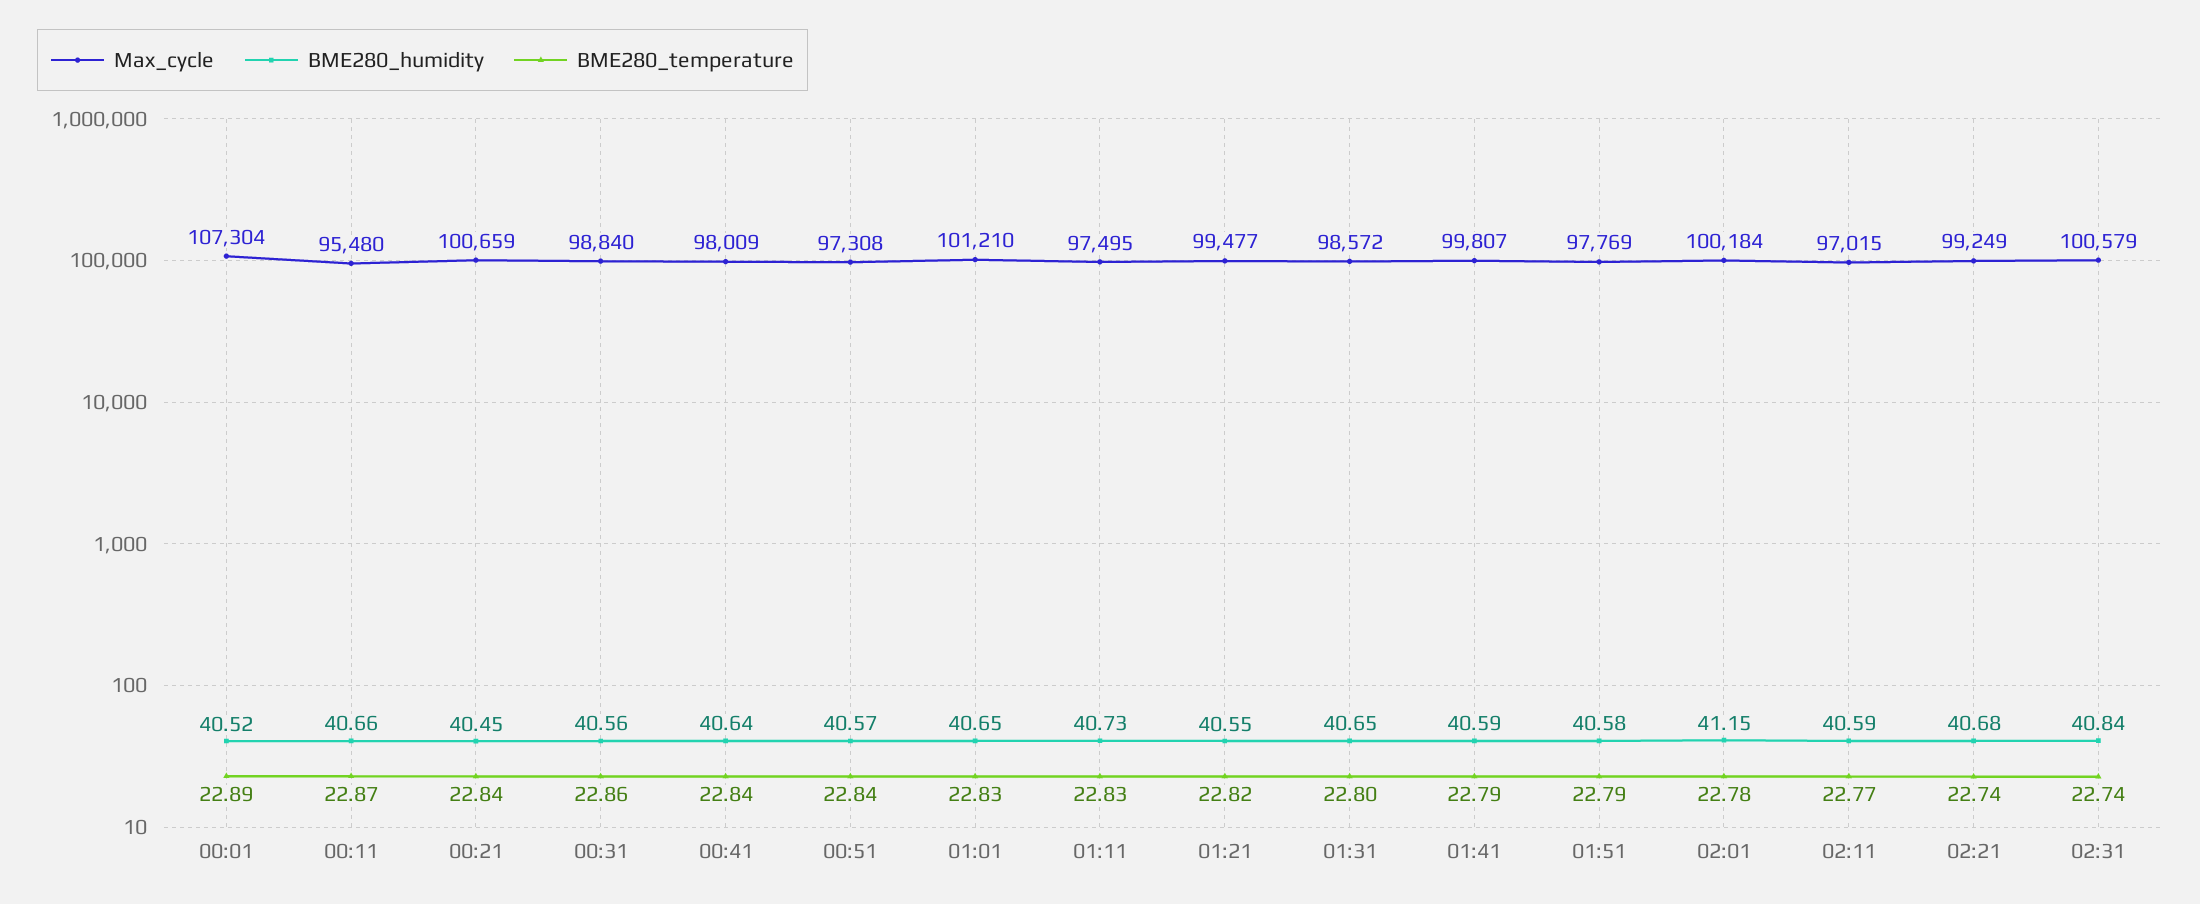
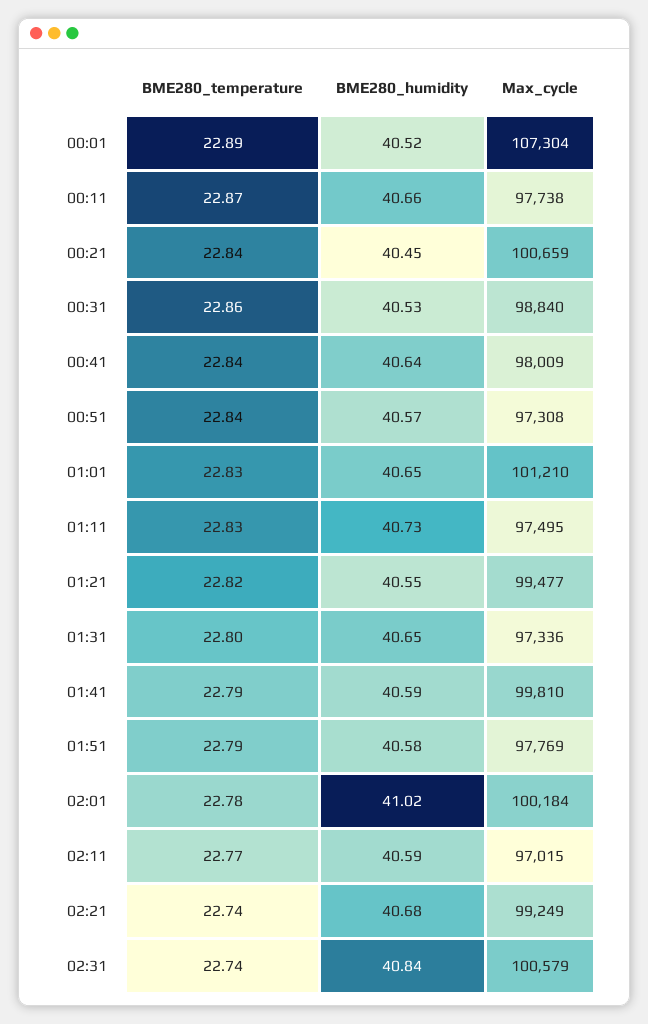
Max_cycle, 00:11: 95480 -> 97738
BME280_humidity, 00:31: 40.56 -> 40.53
Max_cycle, 01:31: 98572 -> 97336
Max_cycle, 01:41: 99807 -> 99810
BME280_humidity, 02:01: 41.15 -> 41.02

